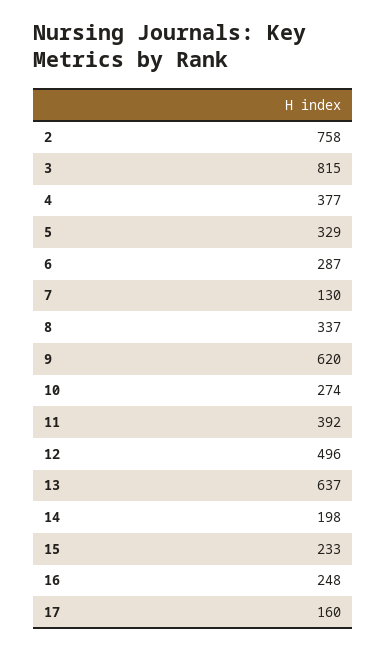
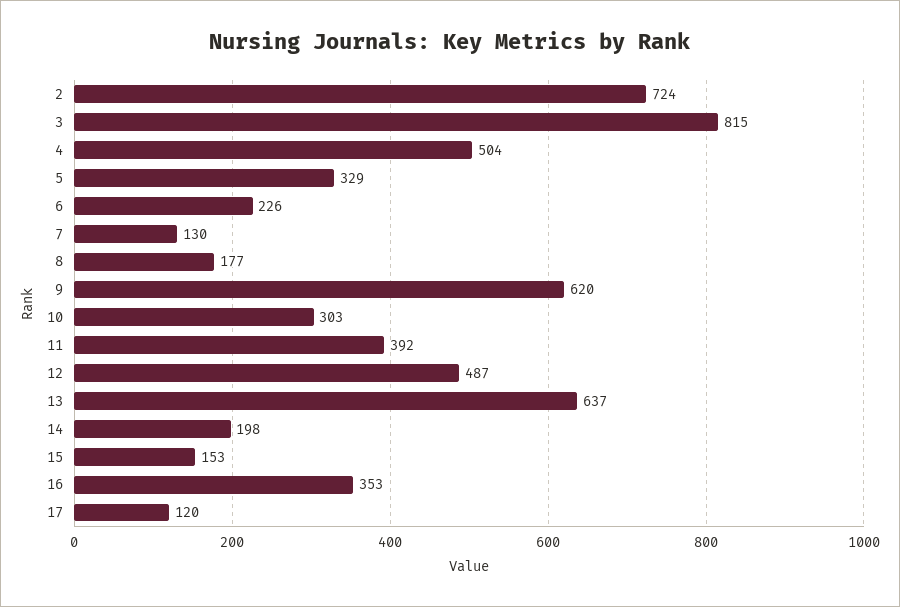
2: 758 -> 724
4: 377 -> 504
6: 287 -> 226
8: 337 -> 177
10: 274 -> 303
12: 496 -> 487
15: 233 -> 153
16: 248 -> 353
17: 160 -> 120

